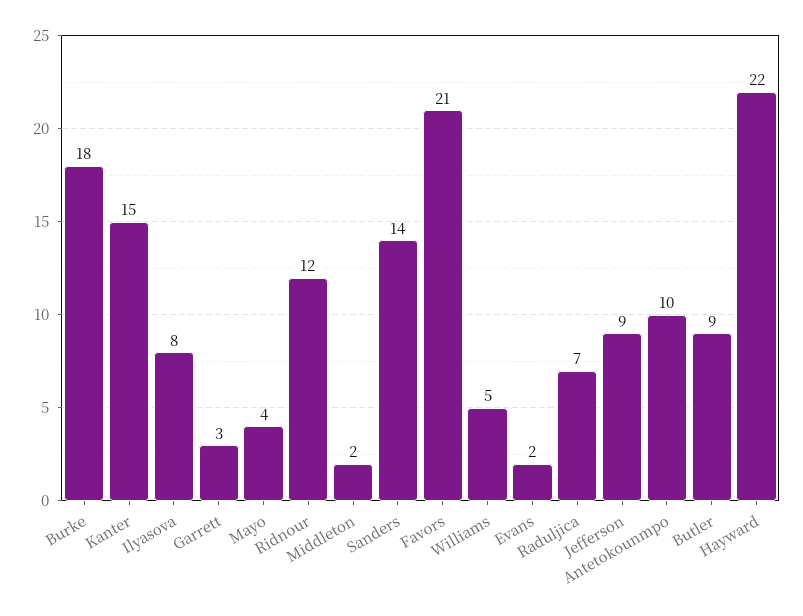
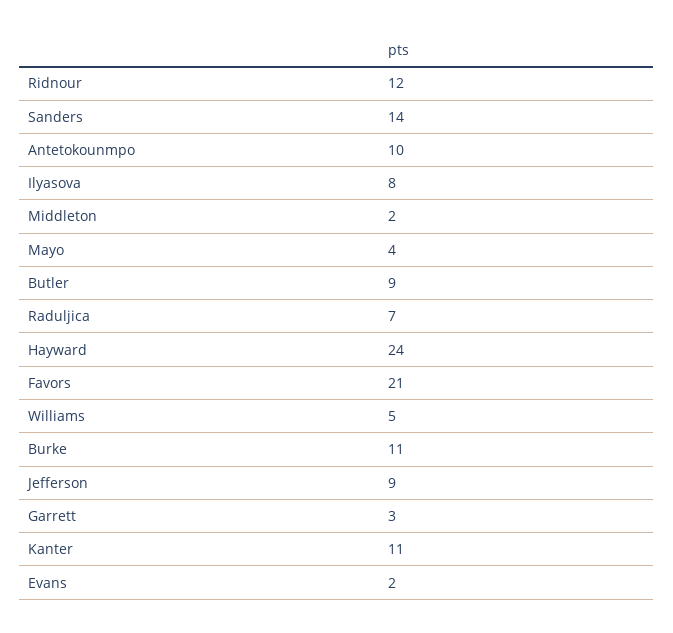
Burke: 18 -> 11
Kanter: 15 -> 11
Hayward: 22 -> 24

